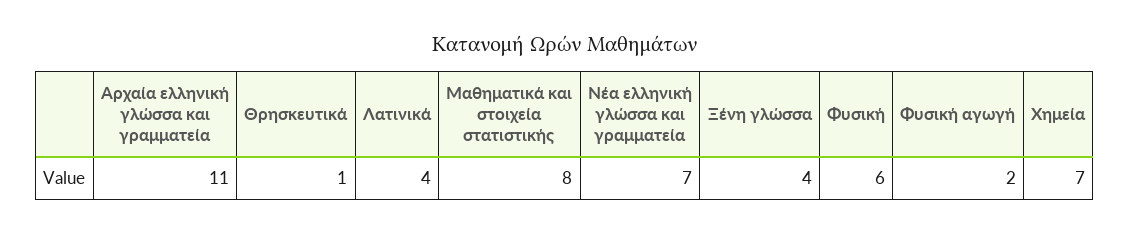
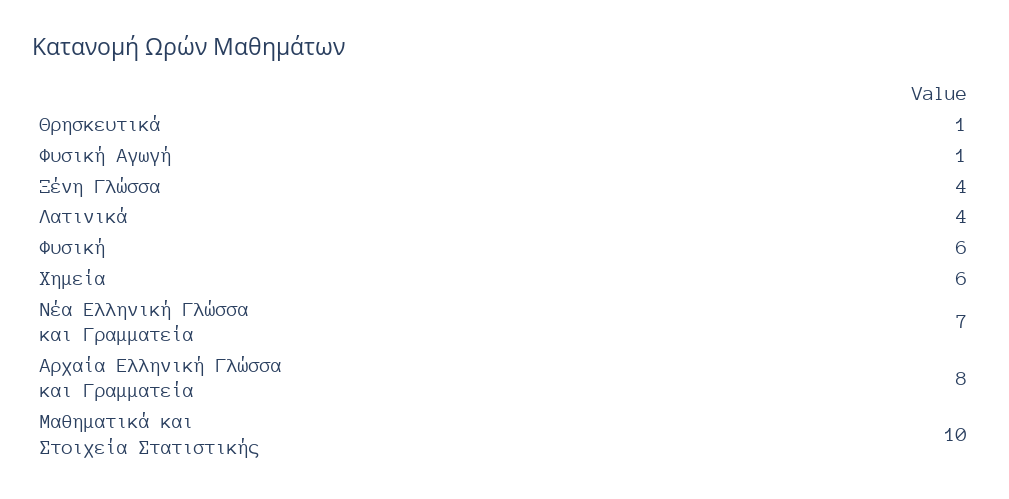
Αρχαία ελληνική γλώσσα και γραμματεία: 11 -> 8
Μαθηματικά και στοιχεία στατιστικής: 8 -> 10
Φυσική αγωγή: 2 -> 1
Χημεία: 7 -> 6

